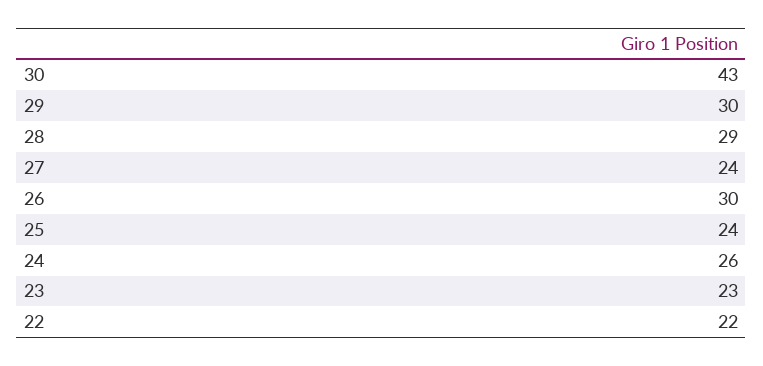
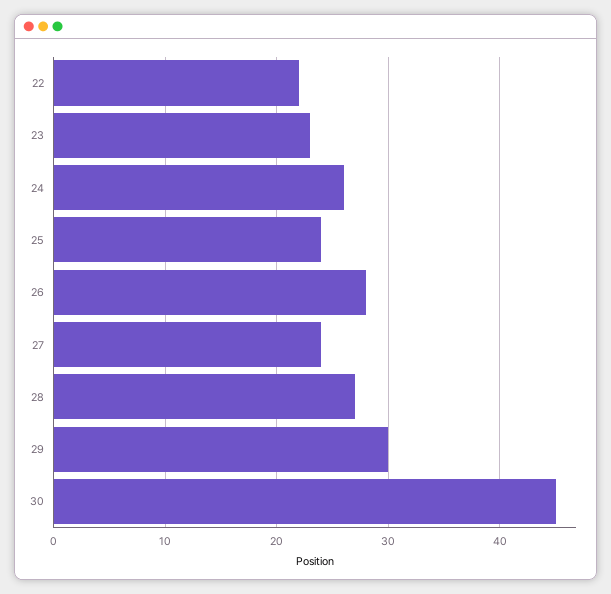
30: 43 -> 45
28: 29 -> 27
26: 30 -> 28

